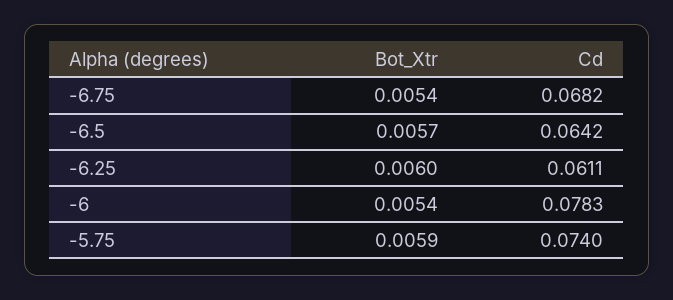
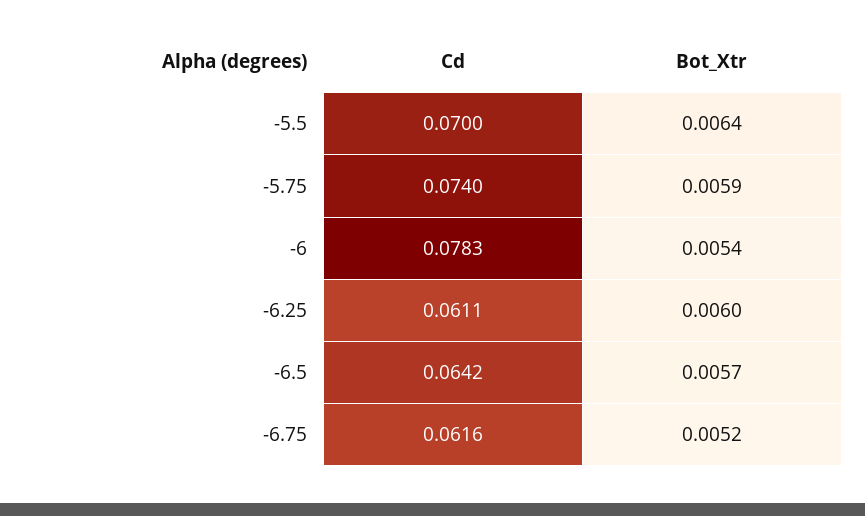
Bot_Xtr, -6.75: 0.0054 -> 0.0052
Cd, -6.75: 0.0682 -> 0.0616
Cd, -5.5: none -> 0.07
Bot_Xtr, -5.5: none -> 0.0064

